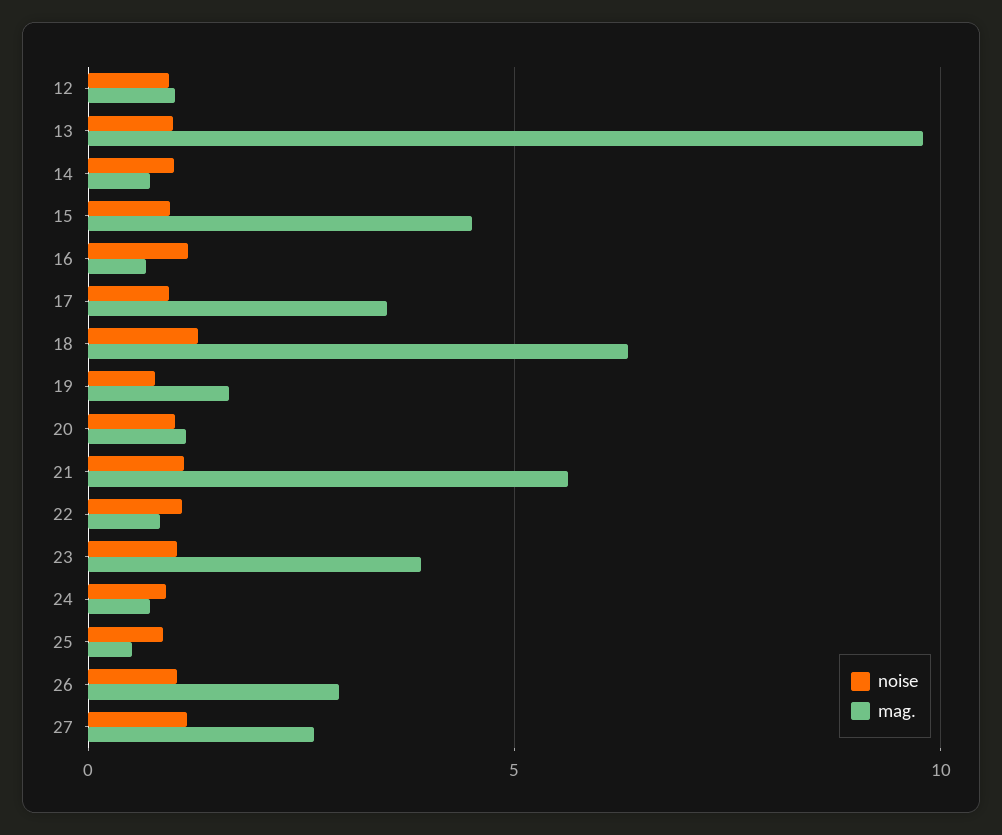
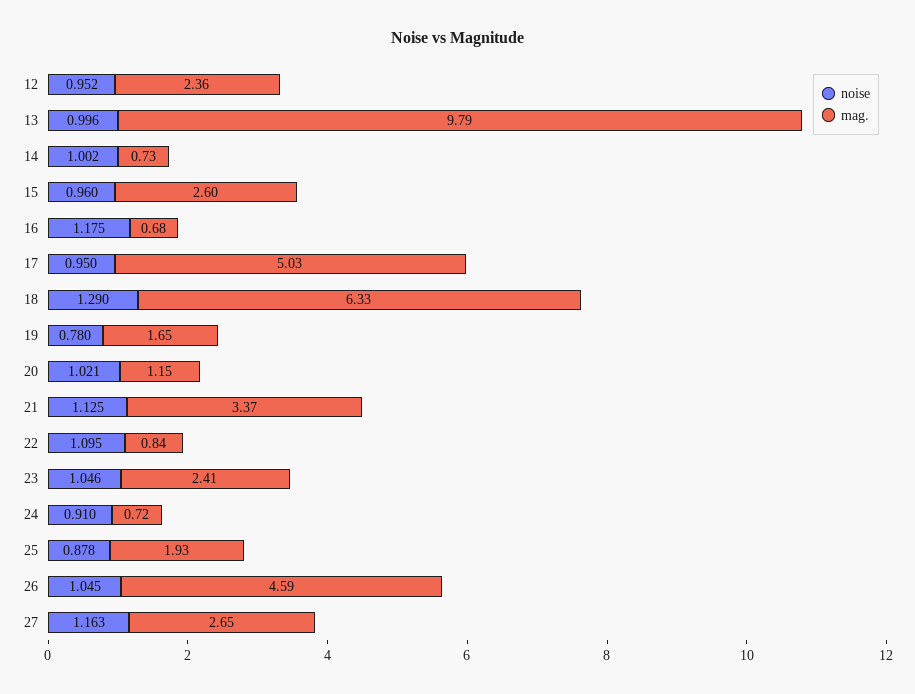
mag., 12: 1 -> 2.36
mag., 15: 4.5 -> 2.6
mag., 17: 3.5 -> 5.03
mag., 21: 5.5 -> 3.37
mag., 23: 4 -> 2.41
mag., 25: 0.5 -> 1.93
mag., 26: 3 -> 4.59

